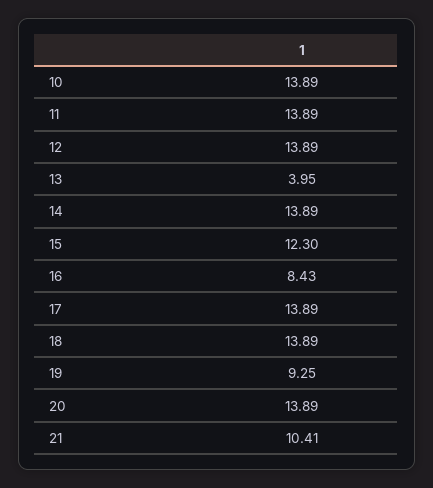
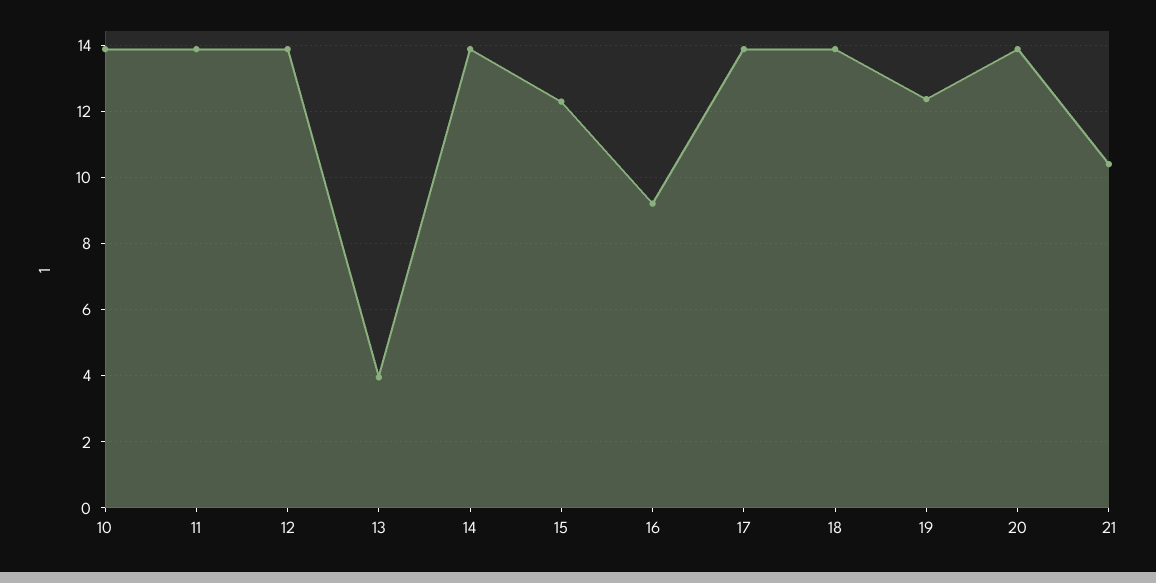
16: 8.43 -> 9.2
19: 9.25 -> 12.4

